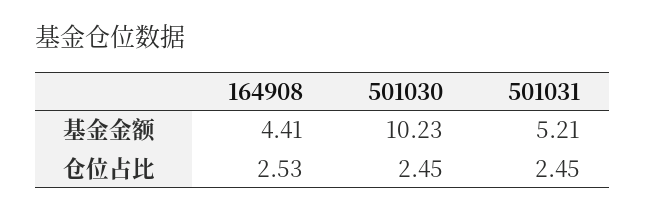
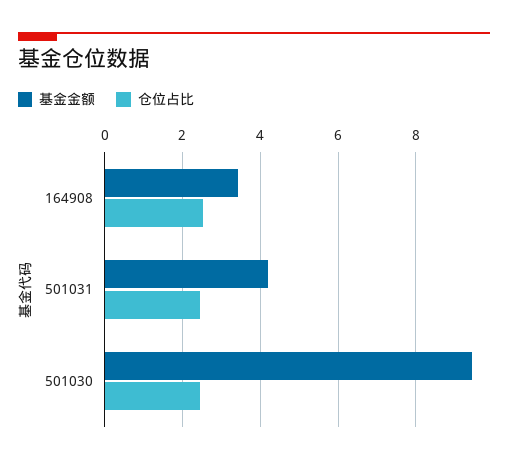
基金金额, 164908: 4.41 -> 3.4
基金金额, 501030: 10.23 -> 9.4
基金金额, 501031: 5.21 -> 4.2

